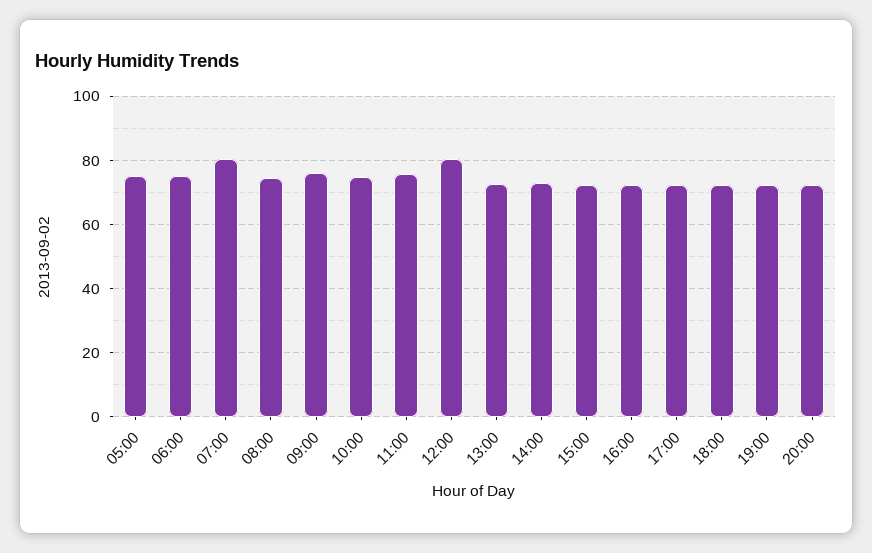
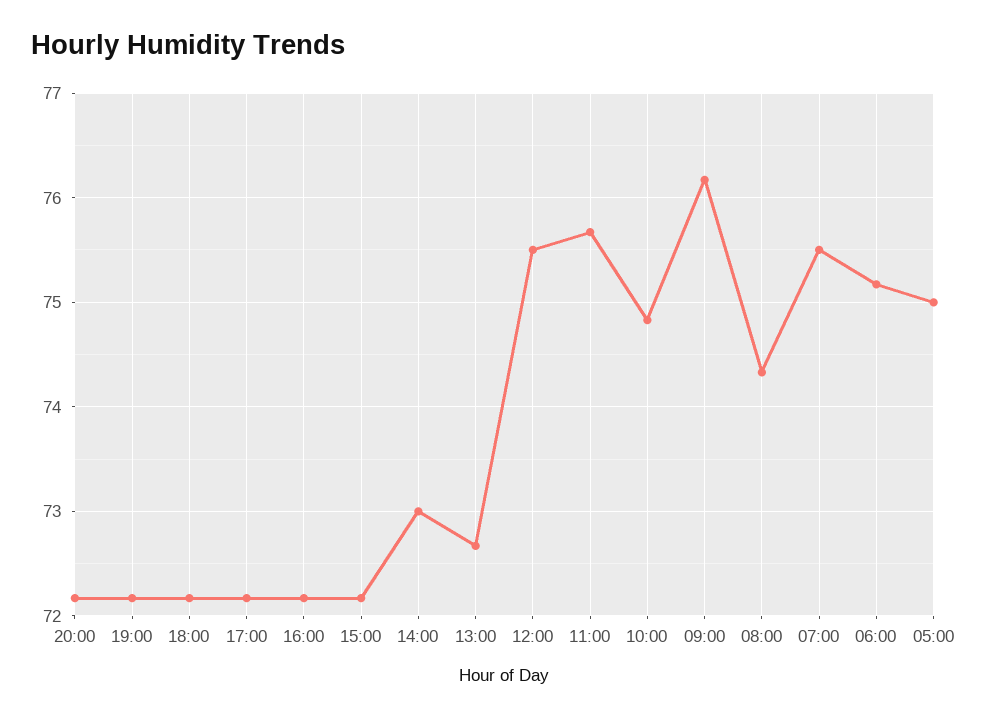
07:00: 80 -> 75.5
12:00: 80 -> 75.5

